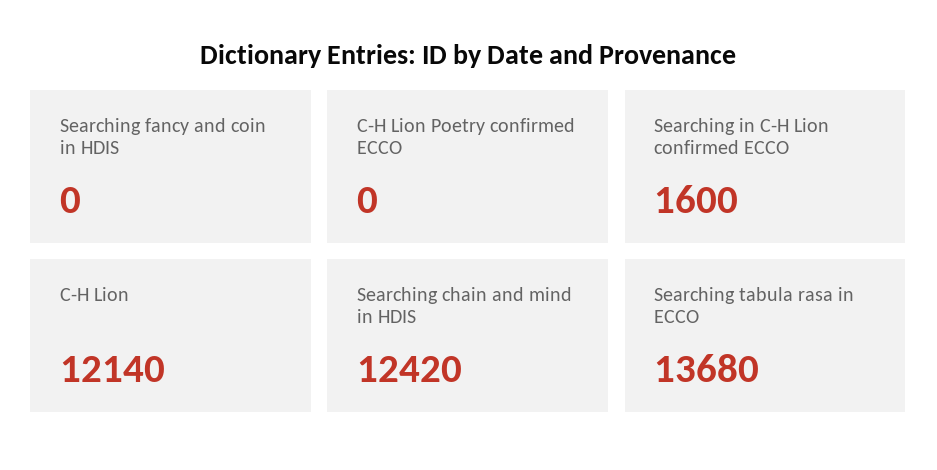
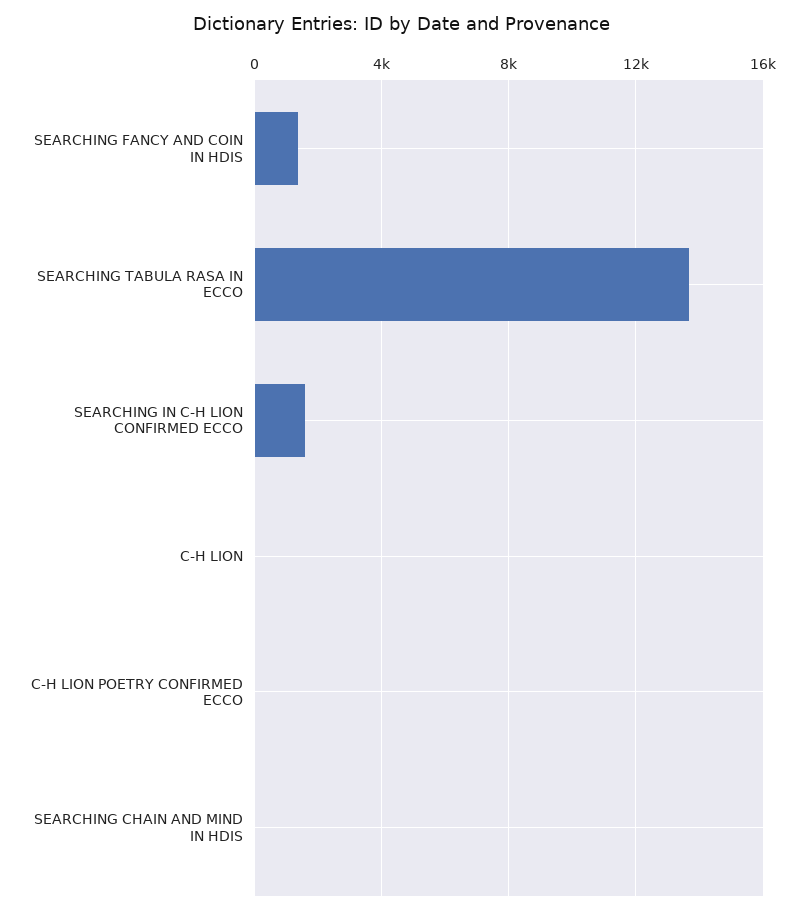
Searching fancy and coin in HDIS: 0 -> 1500
C-H Lion: 12140 -> 0
Searching chain and mind in HDIS: 12420 -> 0

